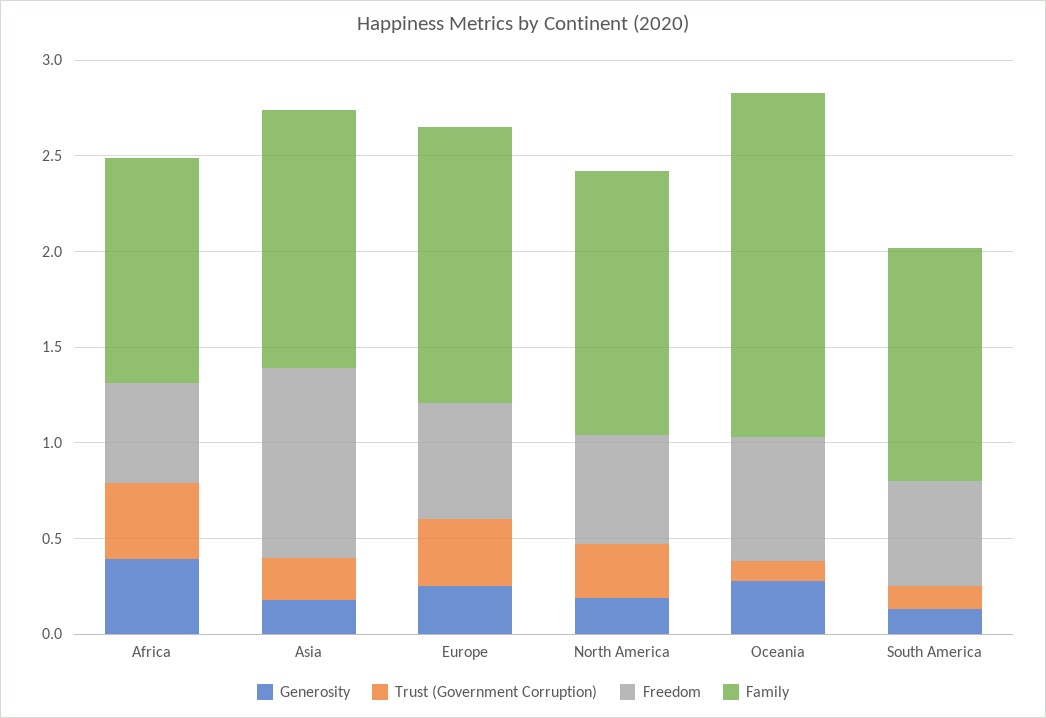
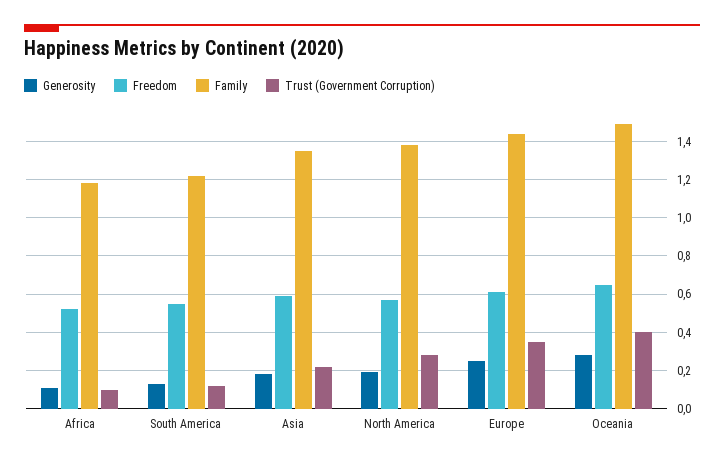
Generosity, Africa: 0.4 -> 0.1
Trust (Government Corruption), Africa: 0.4 -> 0.1
Freedom, Asia: 1 -> 0.6
Trust (Government Corruption), Oceania: 0.1 -> 0.4
Family, Oceania: 1.8 -> 1.5

